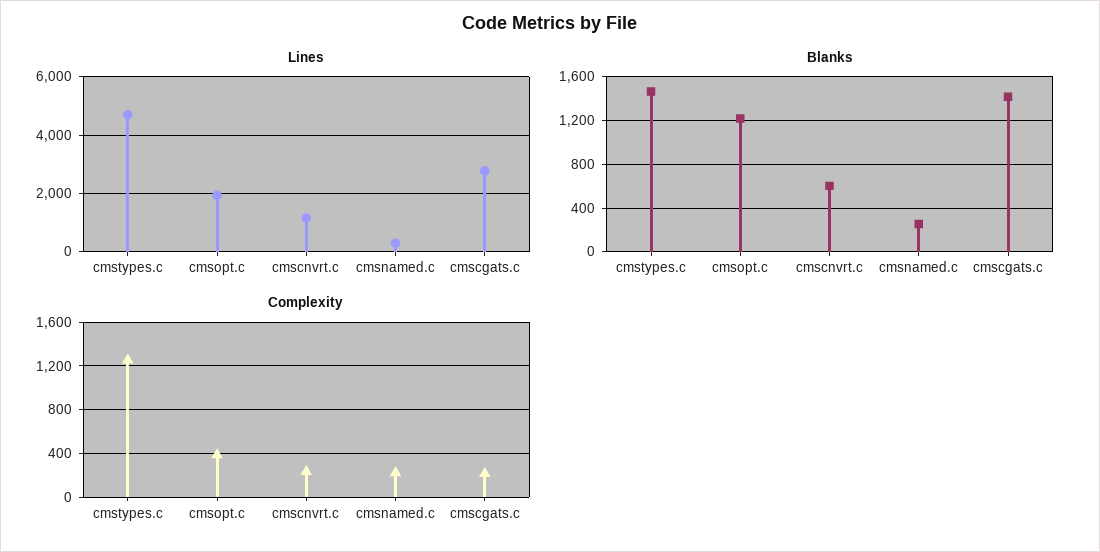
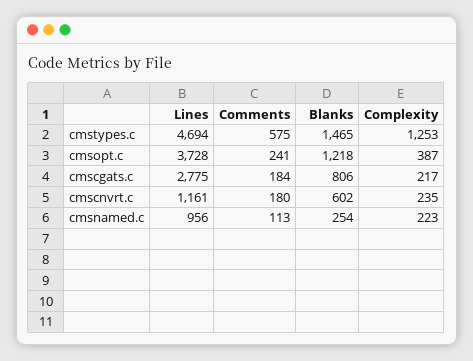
Lines, cmsopt.c: 2000 -> 3728
Lines, cmsnamed.c: 250 -> 956
Blanks, cmscgats.c: 1400 -> 806
Comments, cmstypes.c: none -> 575
Comments, cmsopt.c: none -> 241
Comments, cmscgats.c: none -> 184
Comments, cmscnvrt.c: none -> 180
Comments, cmsnamed.c: none -> 113

